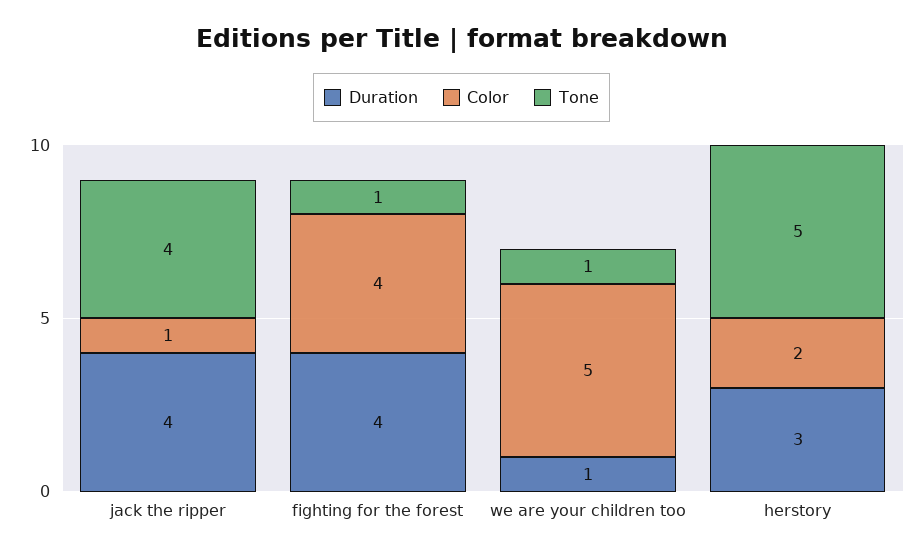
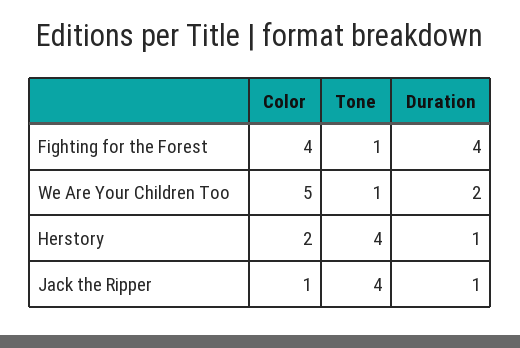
Duration, jack the ripper: 4 -> 1
Duration, we are your children too: 1 -> 2
Duration, herstory: 3 -> 1
Tone, herstory: 5 -> 4

